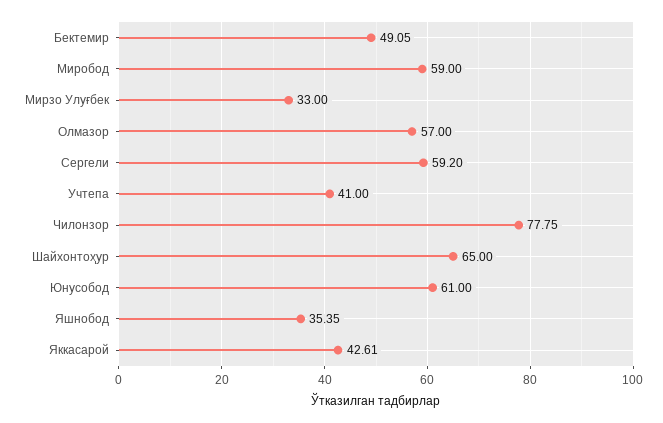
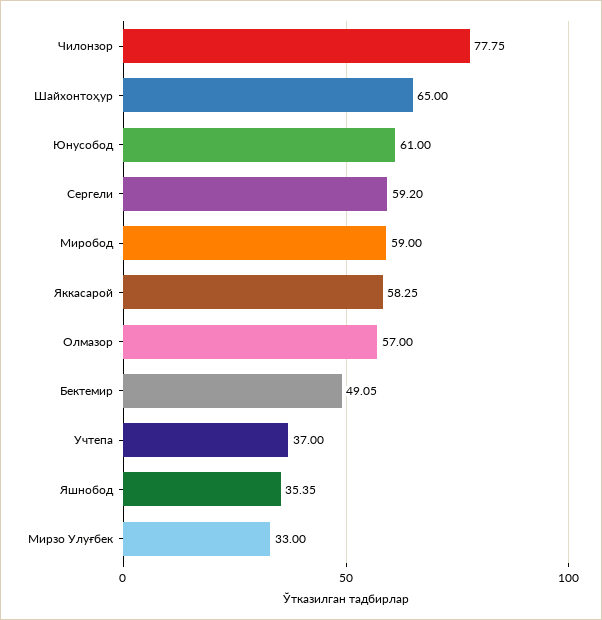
Учтепа: 41 -> 37
Яккасарой: 42.61 -> 58.25

